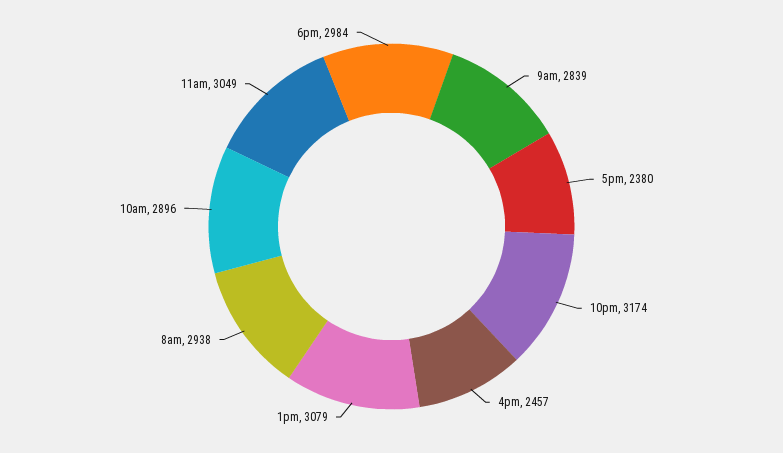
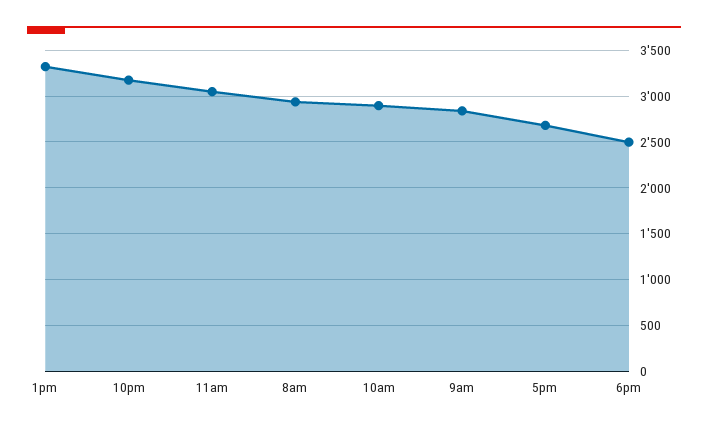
5pm: 2380 -> 2700
4pm: 2457 -> none
1pm: 3079 -> 3300
6pm: 2984 -> 2500

